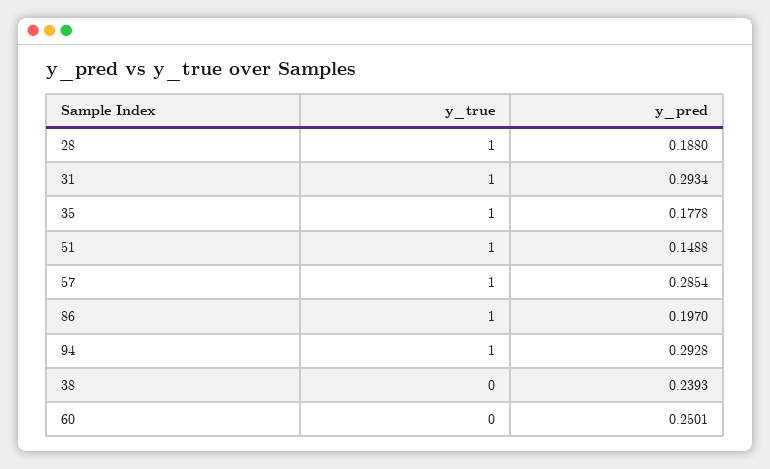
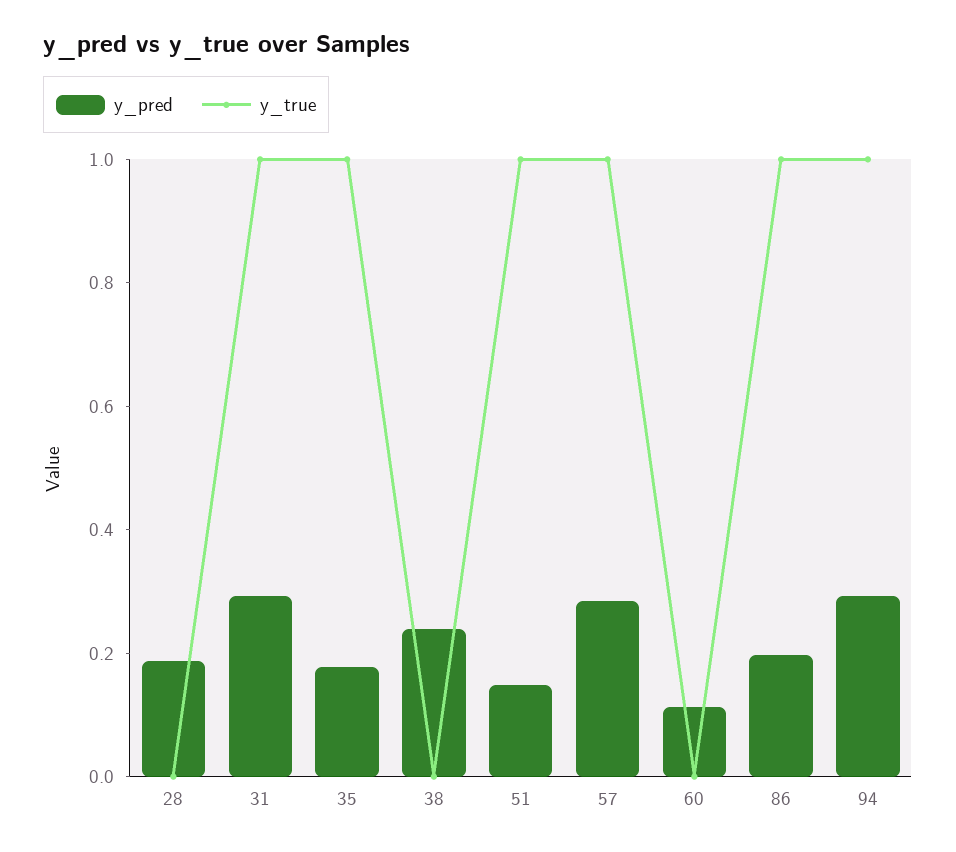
y_true, 28: 1 -> 0
y_pred, 60: 0.2501 -> 0.1

